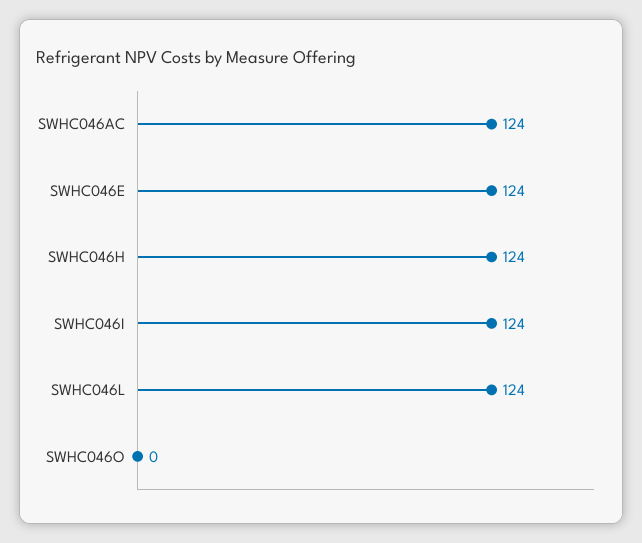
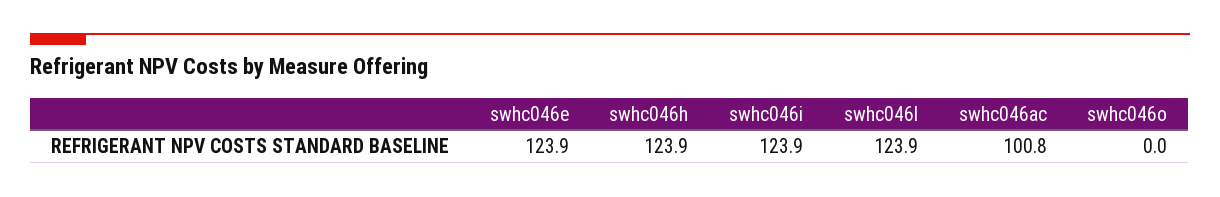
SWHC046AC: 124 -> 100.8

